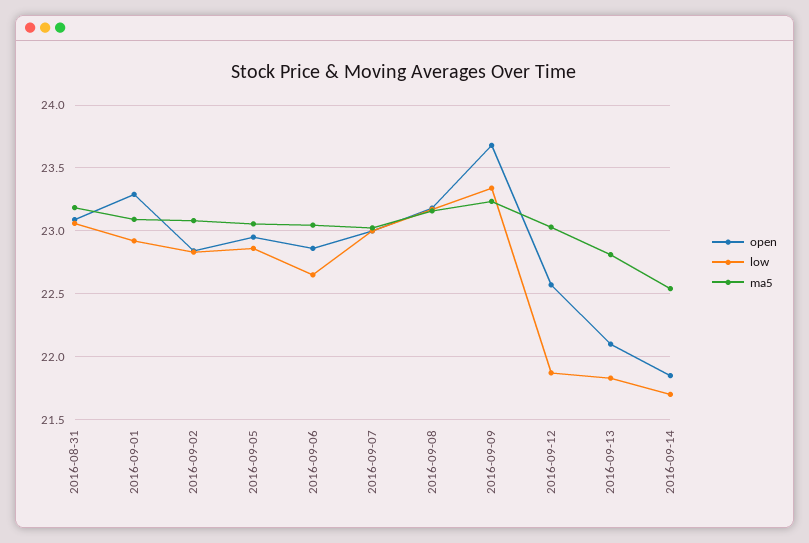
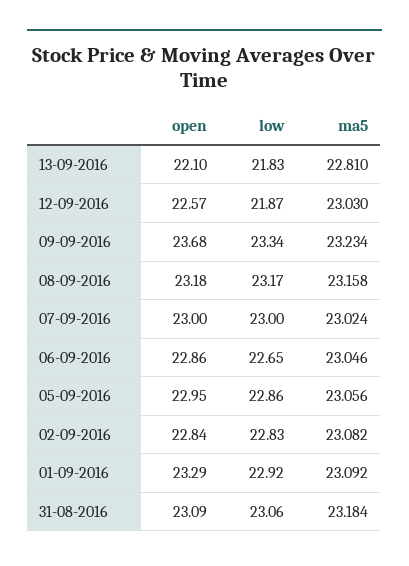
open, 2016-09-14: 21.85 -> none
low, 2016-09-14: 21.7 -> none
ma5, 2016-09-14: 22.55 -> none

